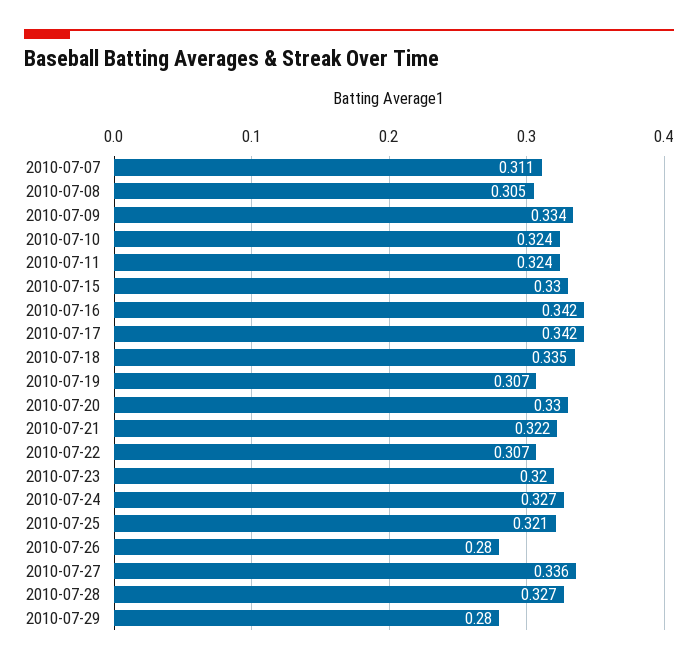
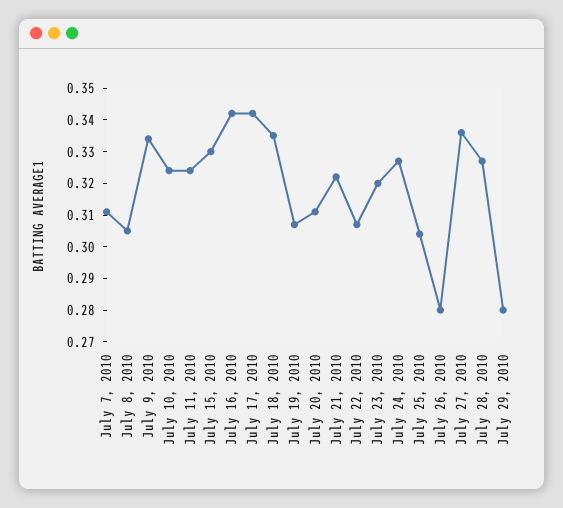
2010-07-20: 0.33 -> 0.31
2010-07-25: 0.321 -> 0.305

